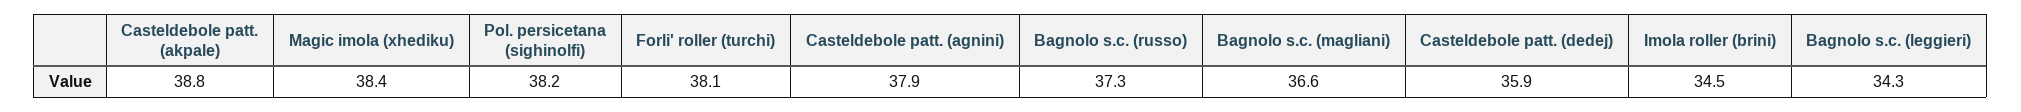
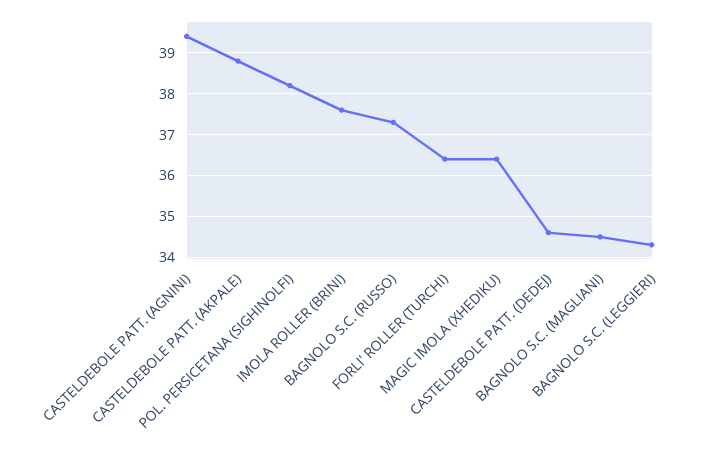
Magic imola (xhediku): 38.4 -> 36.5
Forli' roller (turchi): 38.1 -> 36.5
Casteldebole patt. (agnini): 37.9 -> 39.5
Bagnolo s.c. (magliani): 36.6 -> 34.5
Casteldebole patt. (dedej): 35.9 -> 34.5
Imola roller (brini): 34.5 -> 37.5

